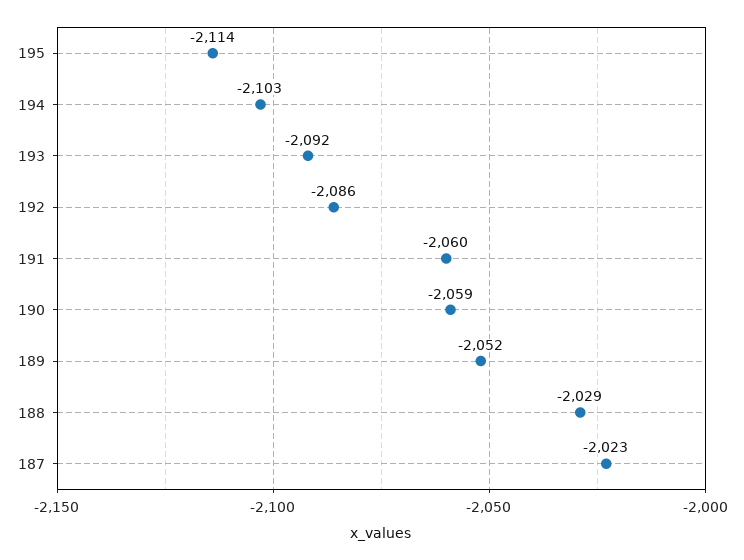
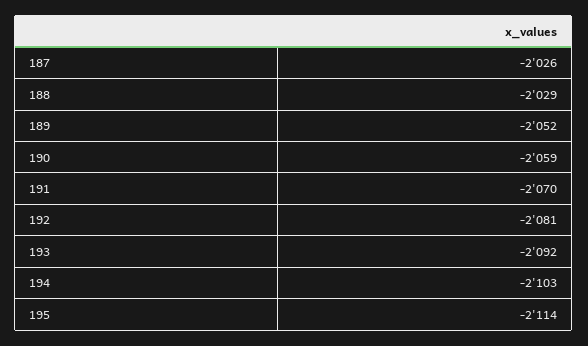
192: -2086 -> -2081
191: -2060 -> -2070
187: -2023 -> -2026

